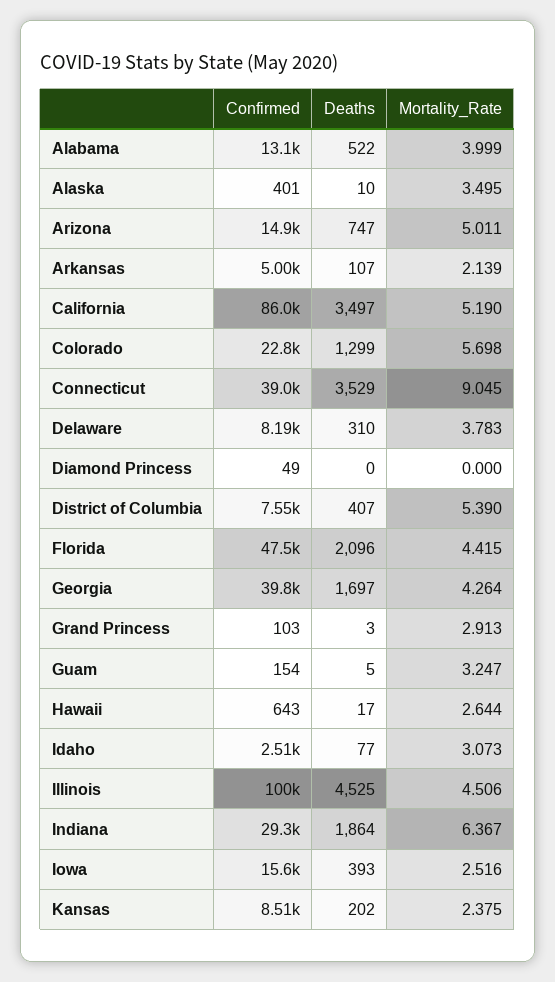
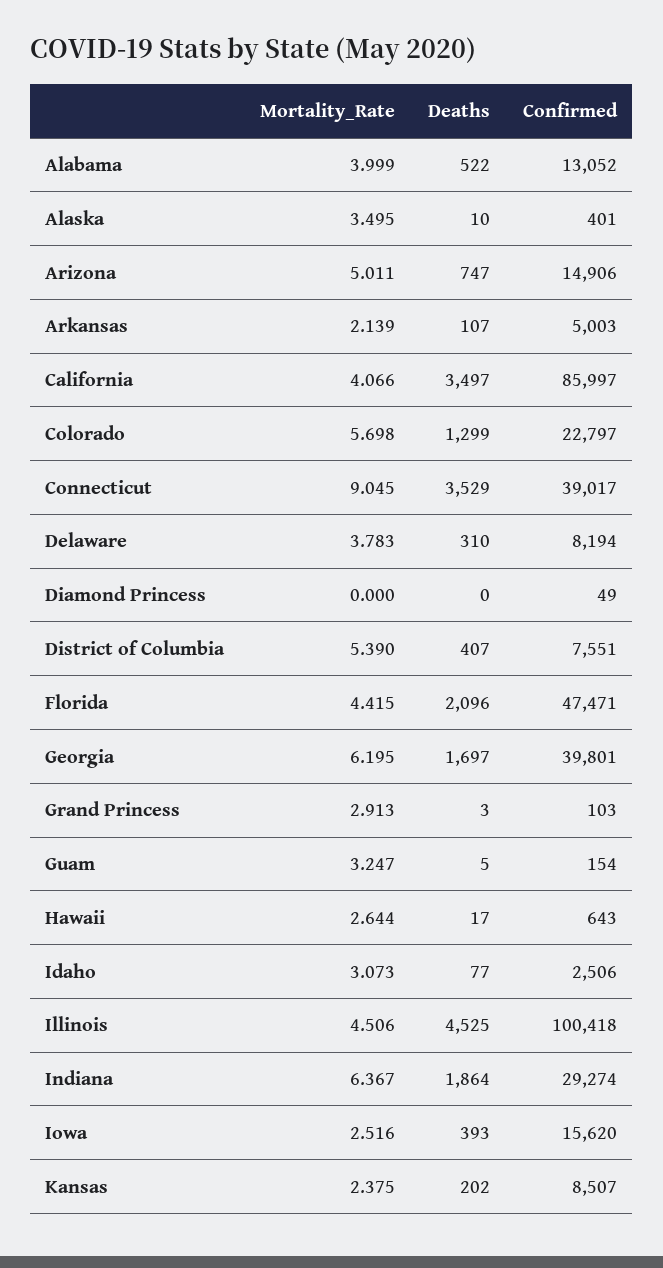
Mortality_Rate, California: 5.19 -> 4.066
Mortality_Rate, Georgia: 4.264 -> 6.195

